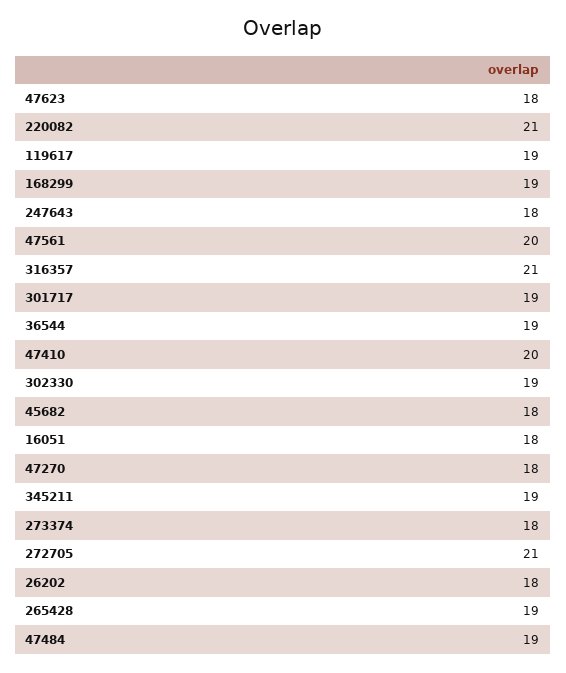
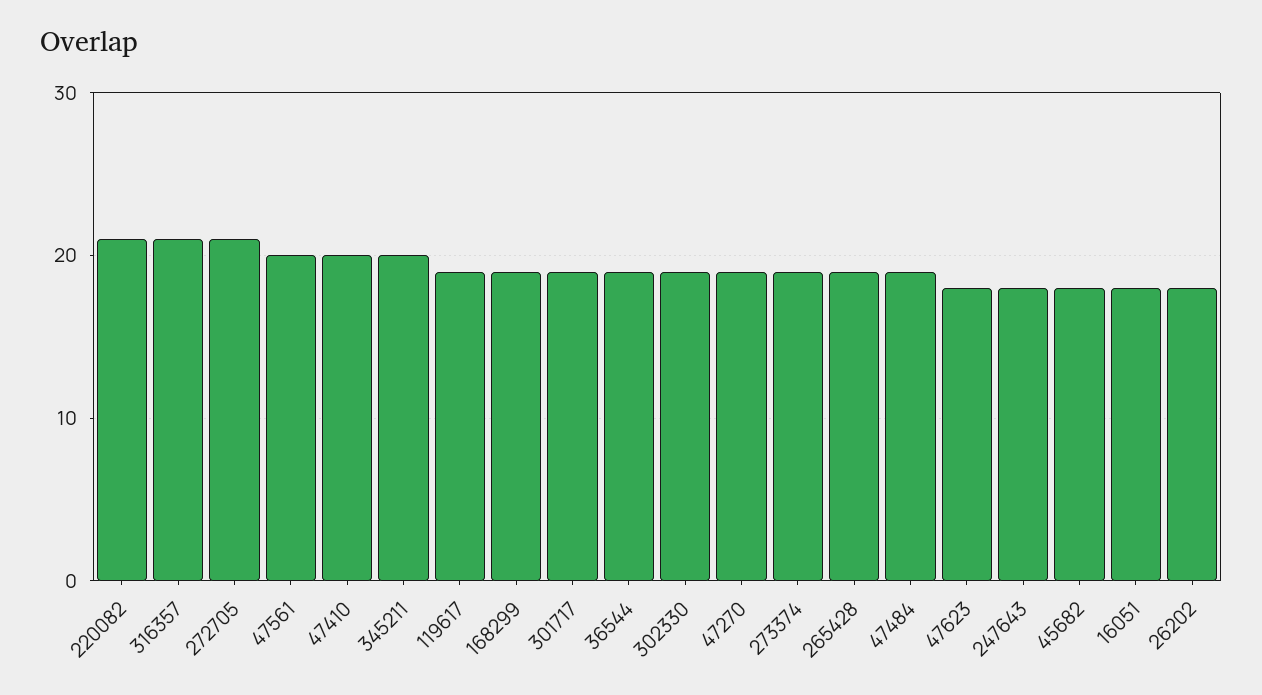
47270: 18 -> 19
345211: 19 -> 20
273374: 18 -> 19

